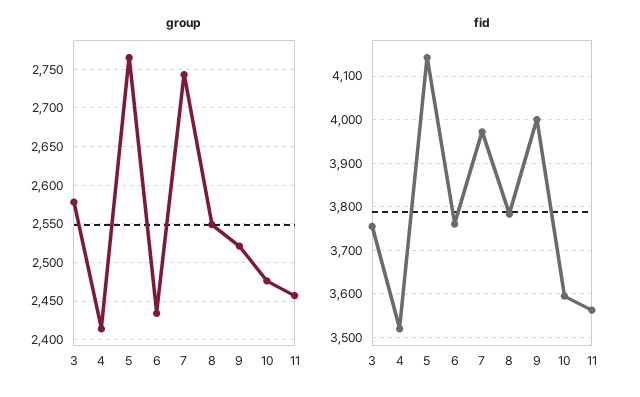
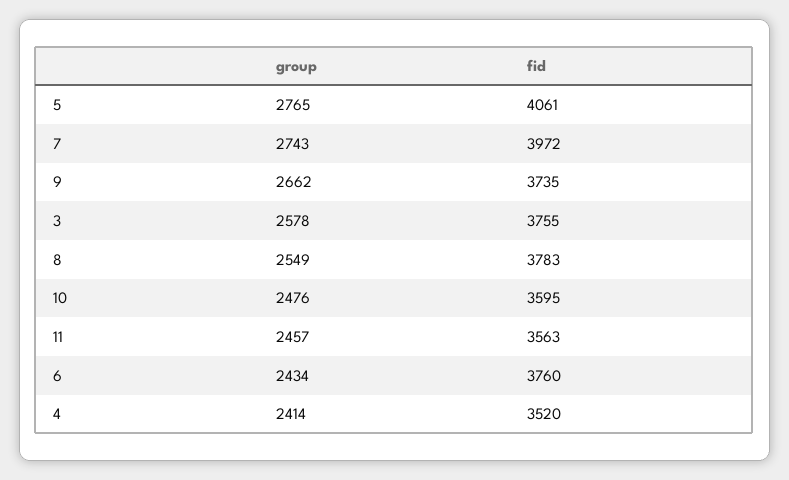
group, 9: 2520 -> 2662
fid, 5: 4140 -> 4061
fid, 9: 4000 -> 3735

